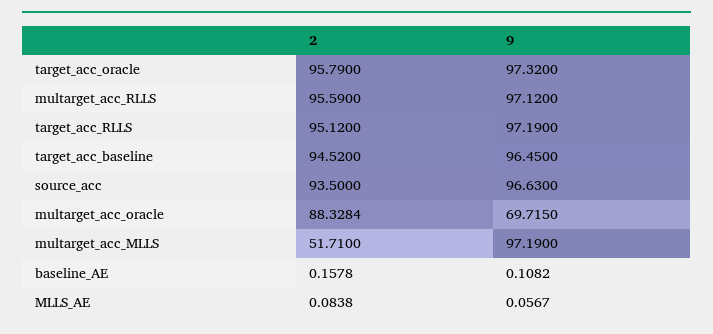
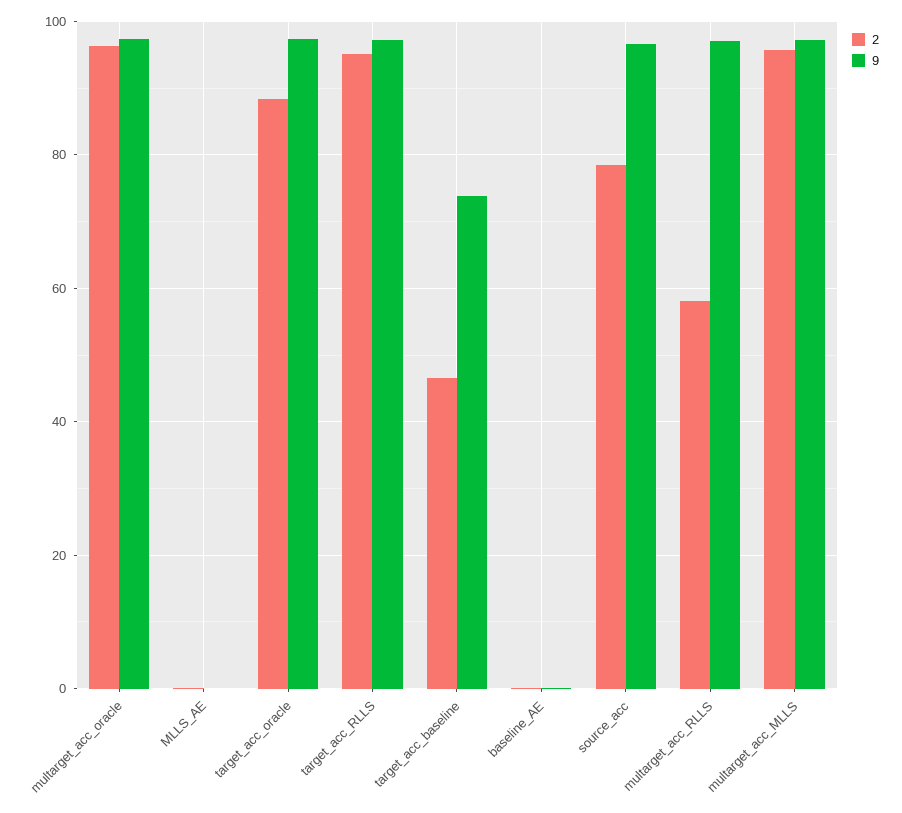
2, target_acc_oracle: 95.79 -> 88
2, multarget_acc_RLLS: 95.59 -> 58
2, target_acc_baseline: 94.52 -> 46
9, target_acc_baseline: 96.45 -> 74
2, source_acc: 93.5 -> 78
2, multarget_acc_oracle: 88.3284 -> 96
9, multarget_acc_oracle: 69.715 -> 98
2, multarget_acc_MLLS: 51.71 -> 96

